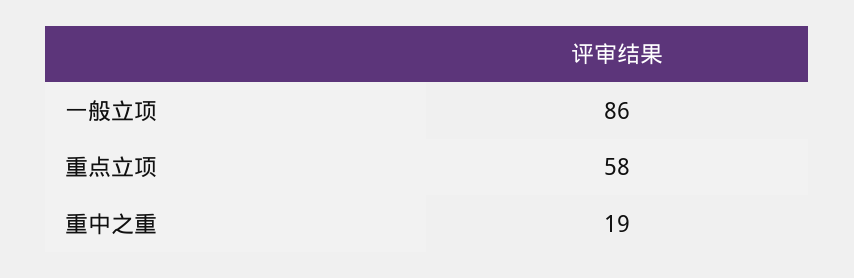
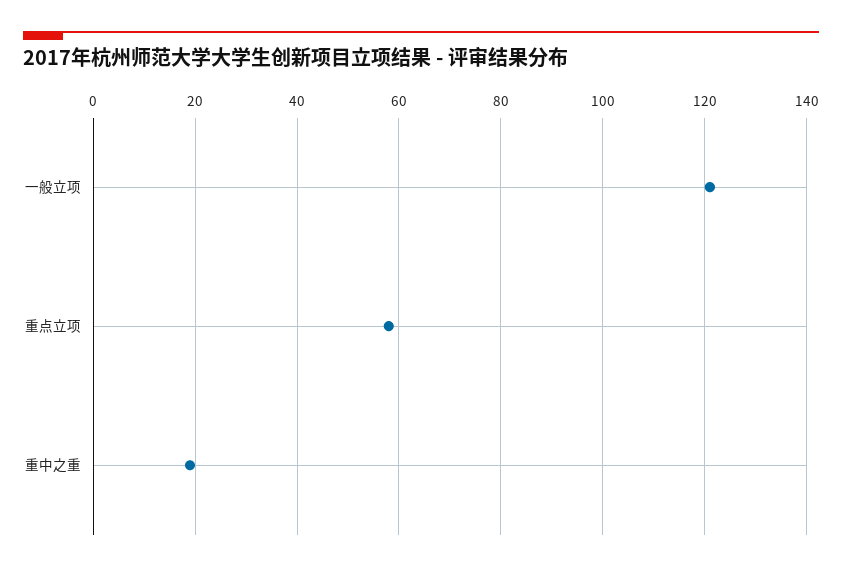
一般立项: 86 -> 120

